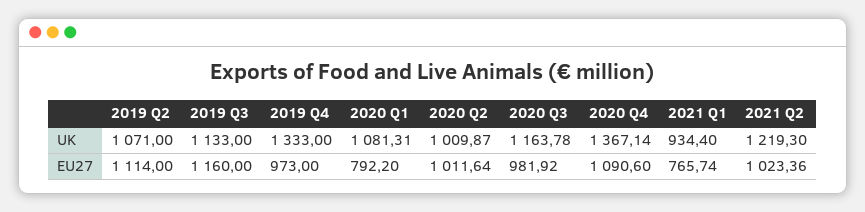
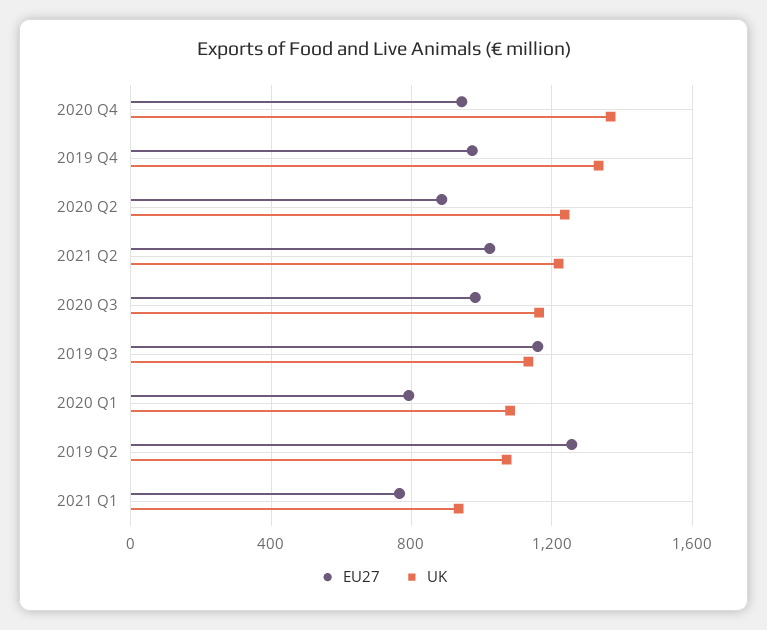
UK, 2020 Q2: 1009.87 -> 1250
EU27, 2019 Q2: 1114 -> 1250
EU27, 2020 Q2: 1011.64 -> 900
EU27, 2020 Q4: 1090.6 -> 950

